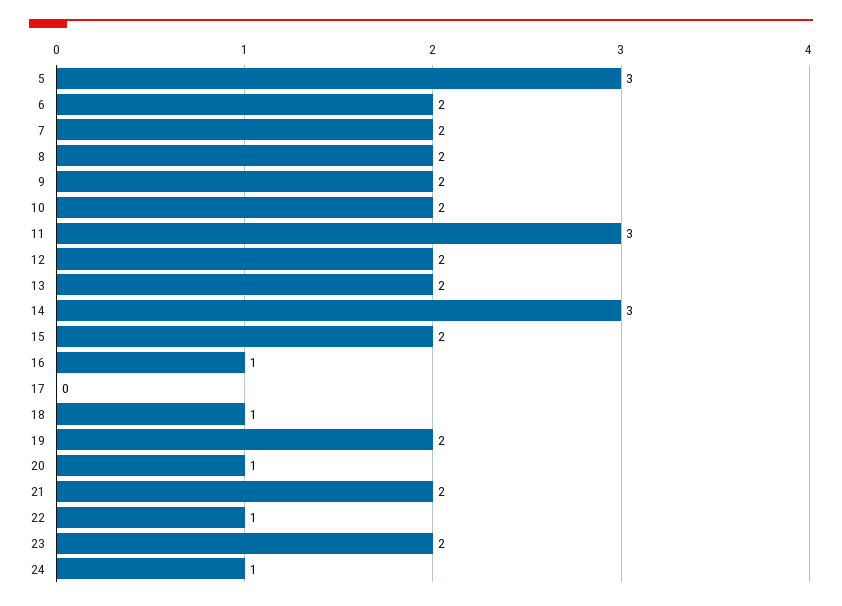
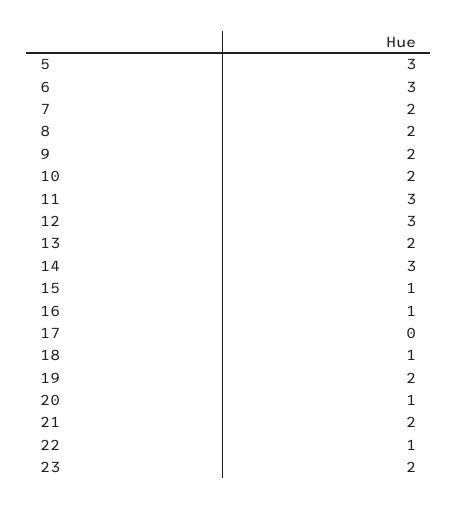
6: 2 -> 3
12: 2 -> 3
15: 2 -> 1
24: 1 -> none

